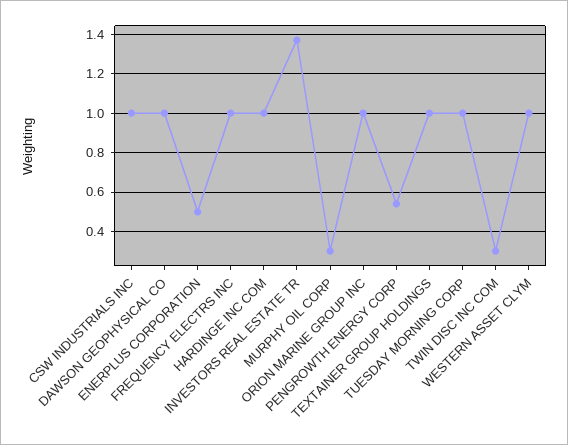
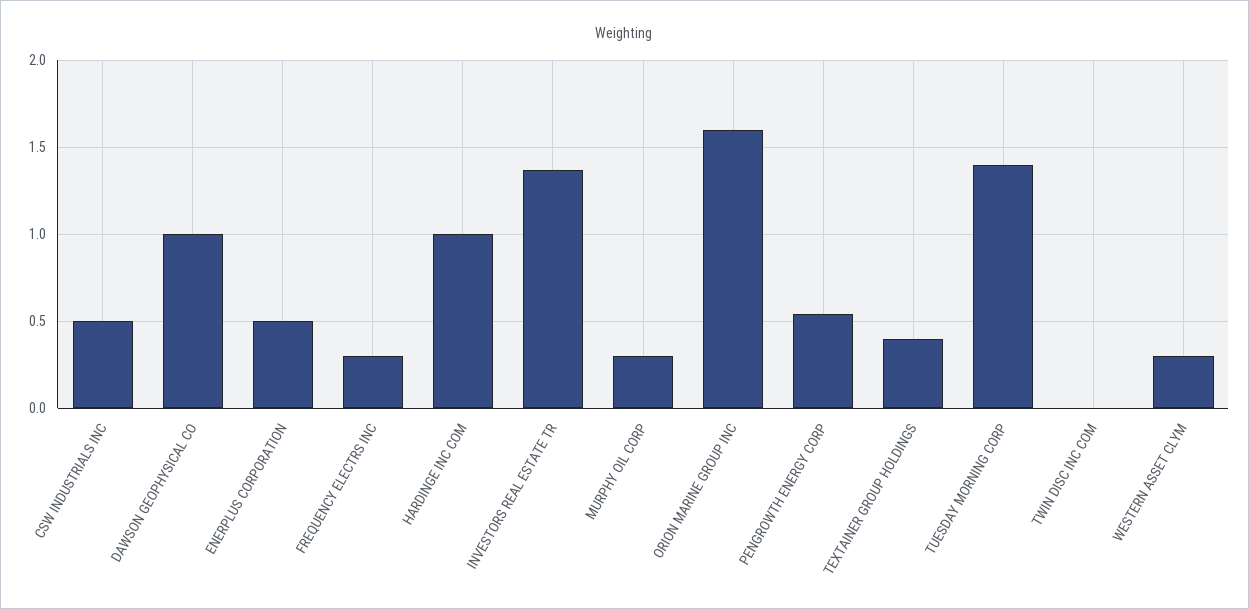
CSW INDUSTRIALS INC: 1 -> 0.5
FREQUENCY ELECTRS INC: 1 -> 0.3
ORION MARINE GROUP INC: 1 -> 1.6
TEXTAINER GROUP HOLDINGS: 1 -> 0.4
TUESDAY MORNING CORP: 1 -> 1.4
TWIN DISC INC COM: 0.3 -> 0
WESTERN ASSET CLYM: 1 -> 0.3

